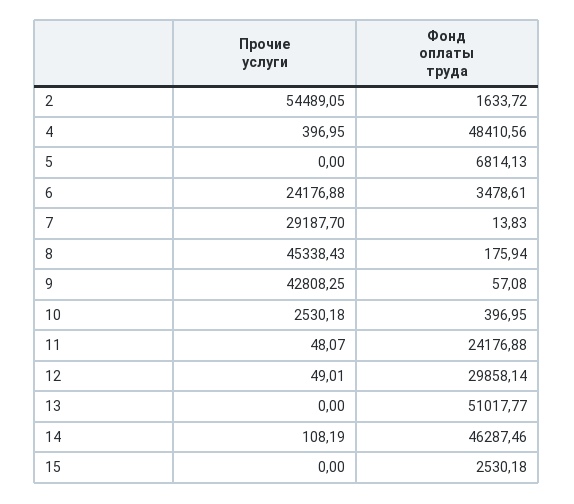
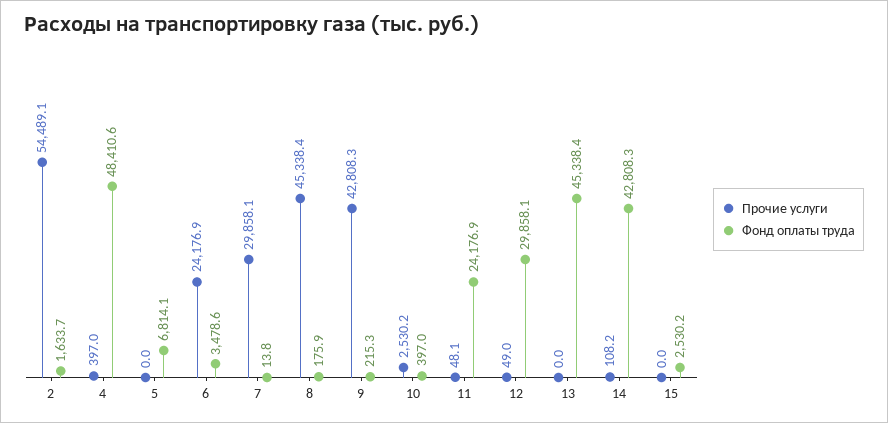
Прочие услуги, 7: 29187.7 -> 29858.1
Фонд оплаты труда, 9: 57.08 -> 215.3
Фонд оплаты труда, 13: 51017.77 -> 45338.4
Фонд оплаты труда, 14: 46287.46 -> 42808.3

